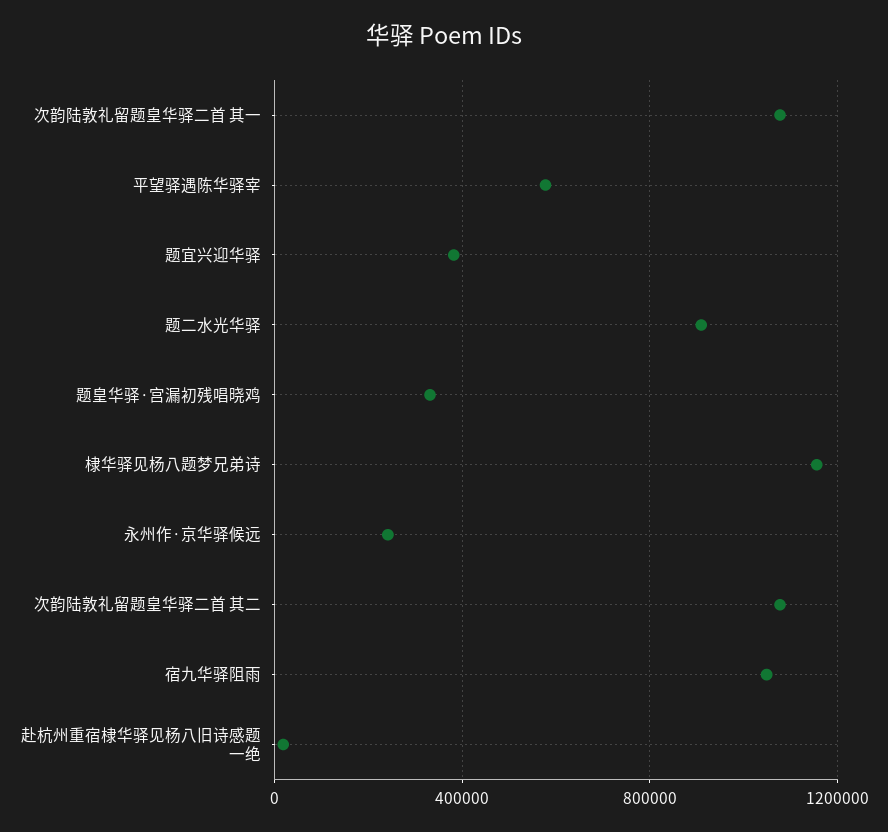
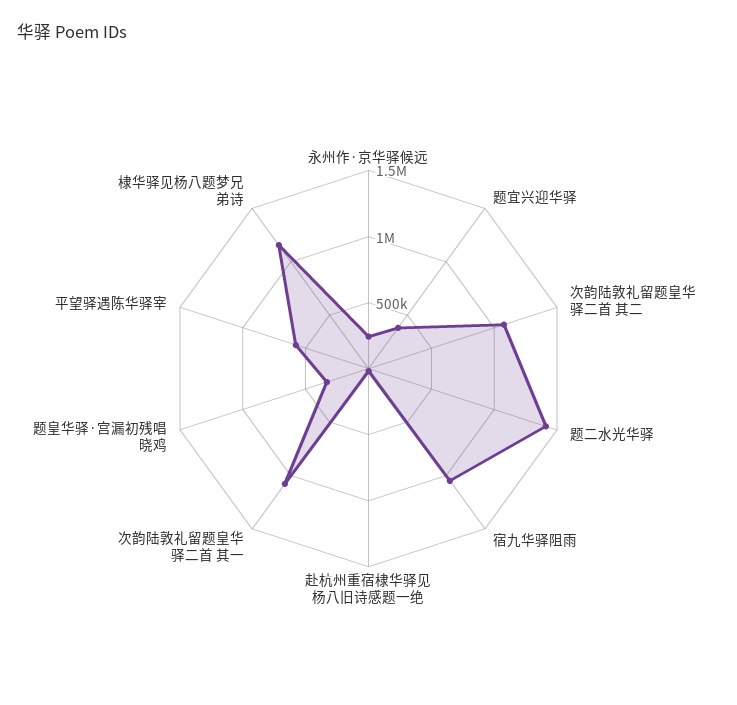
题二水光华驿: 900000 -> 1400000

